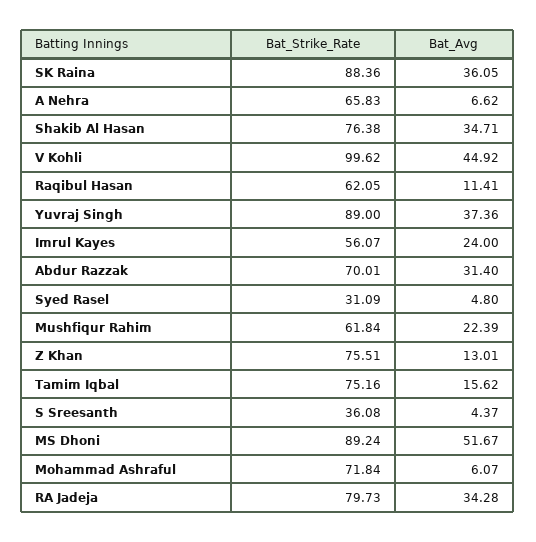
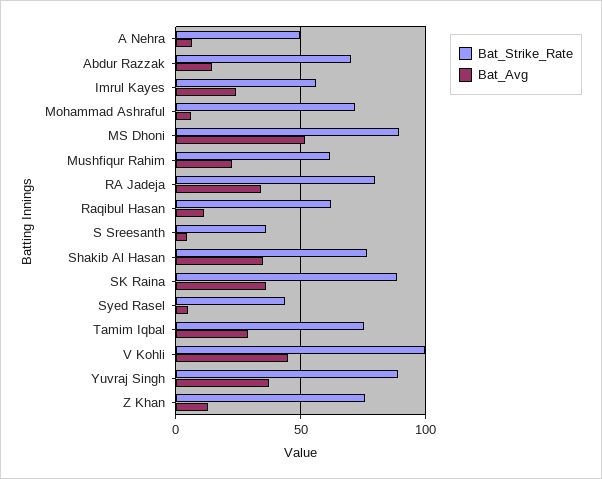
Bat_Strike_Rate, A Nehra: 65.83 -> 50
Bat_Avg, Abdur Razzak: 31.4 -> 15
Bat_Strike_Rate, Syed Rasel: 31.09 -> 45
Bat_Avg, Tamim Iqbal: 15.62 -> 30

